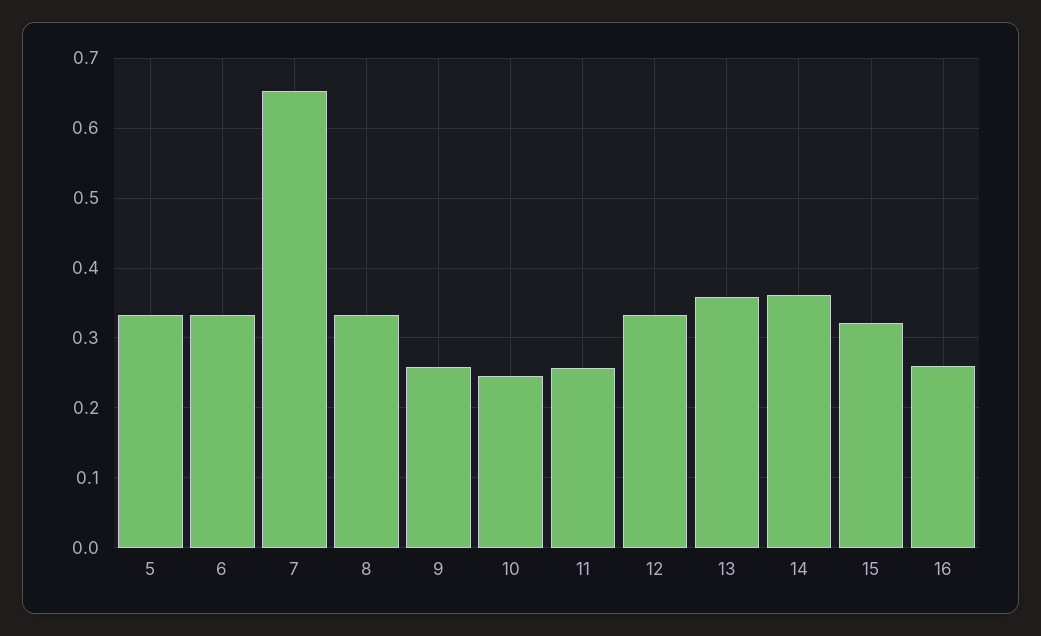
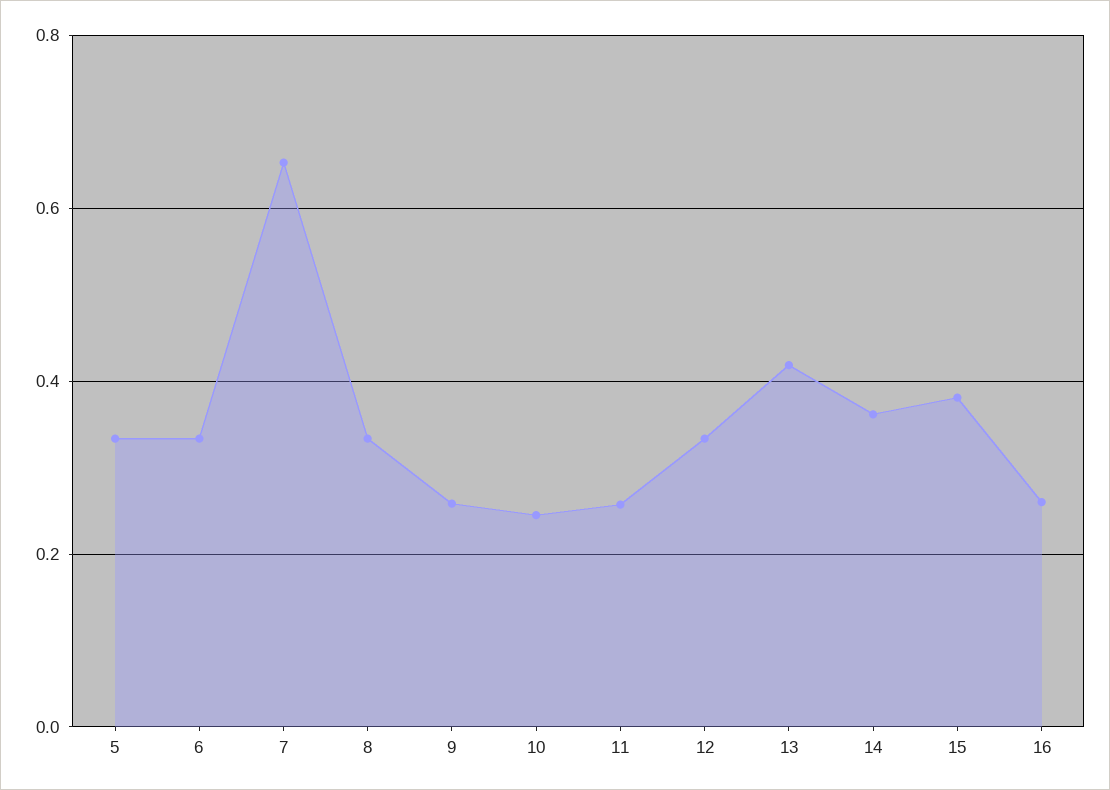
13: 0.36 -> 0.42
15: 0.32 -> 0.38

